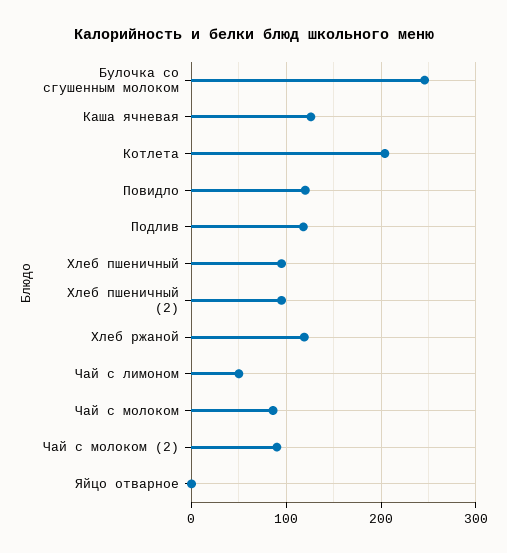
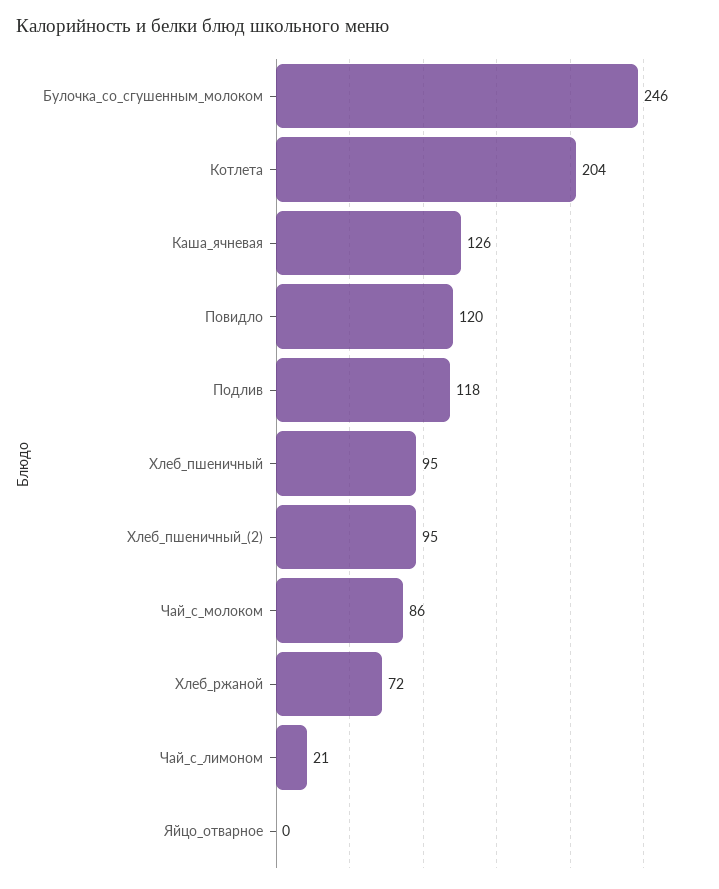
Хлеб ржаной: 120 -> 72
Чай с лимоном: 50 -> 21
Чай с молоком (2): 90 -> none

